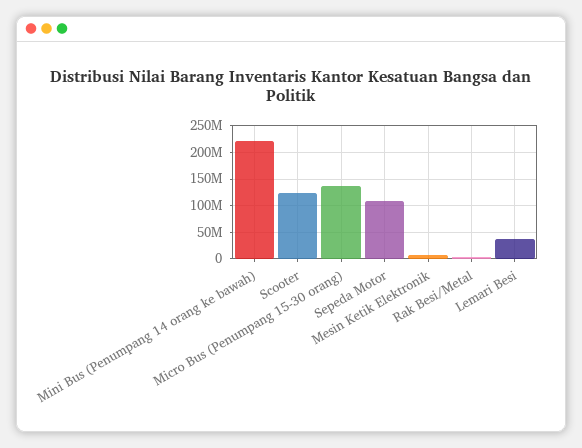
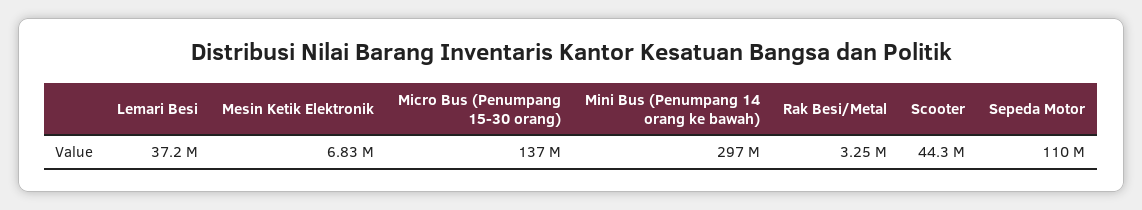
Mini Bus (Penumpang 14 orang ke bawah): 225000000 -> 297000000
Scooter: 125000000 -> 44300000

